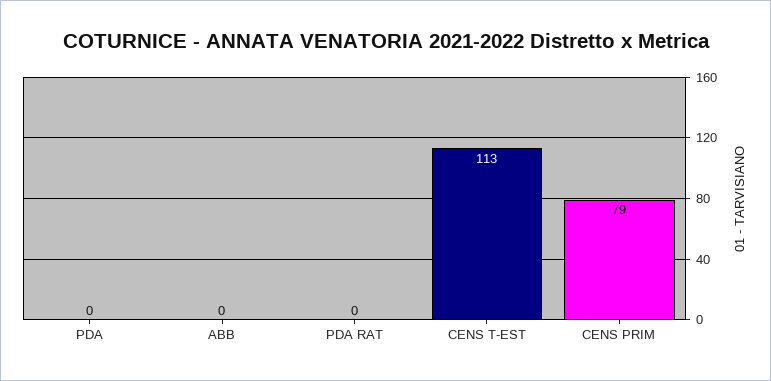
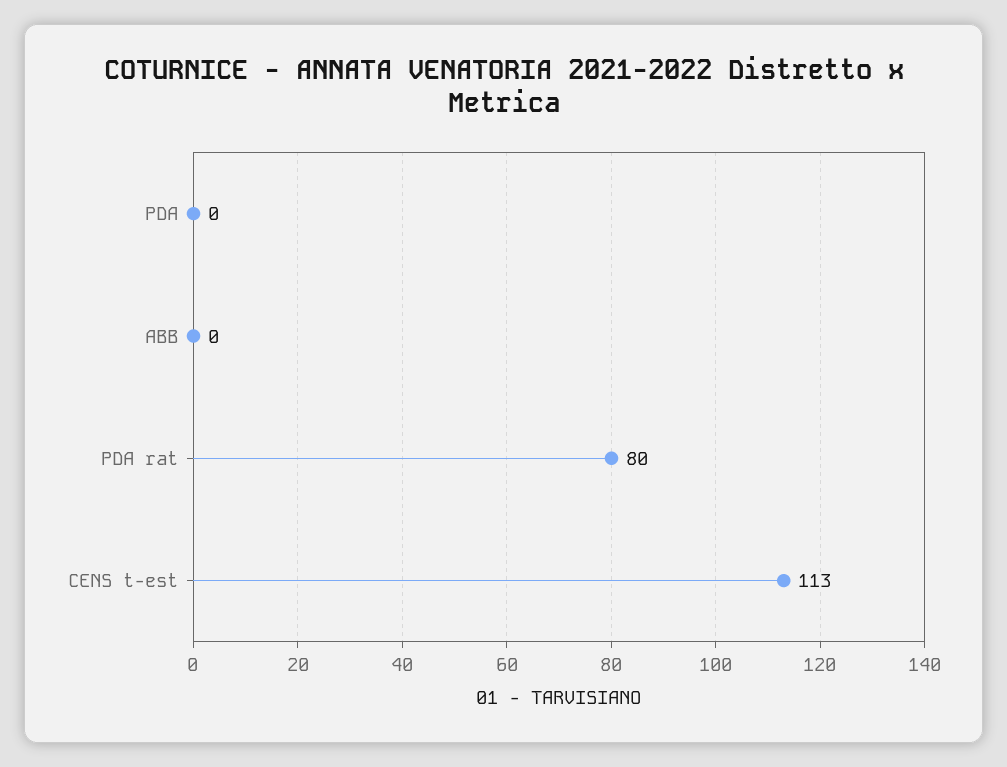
PDA RAT: 0 -> 80
CENS PRIM: 79 -> none

